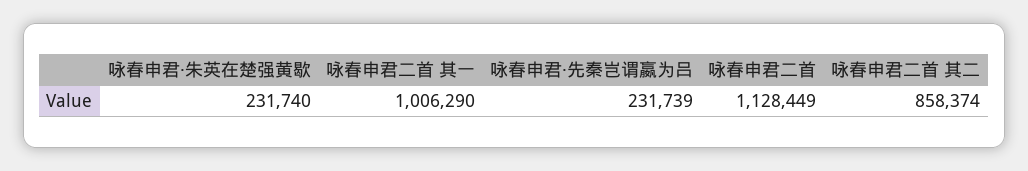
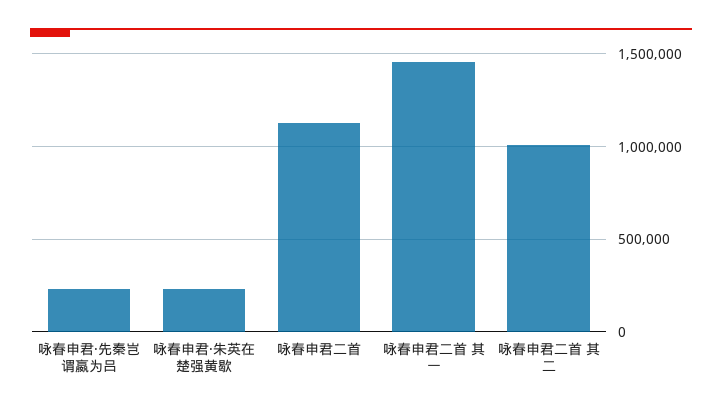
咏春申君二首 其一: 1006290 -> 1450000
咏春申君二首 其二: 858374 -> 1000000

